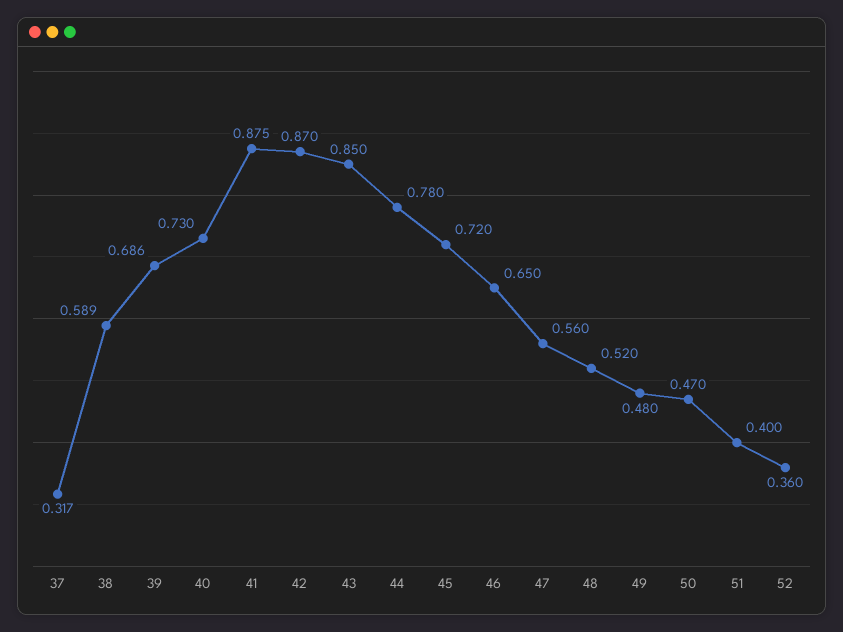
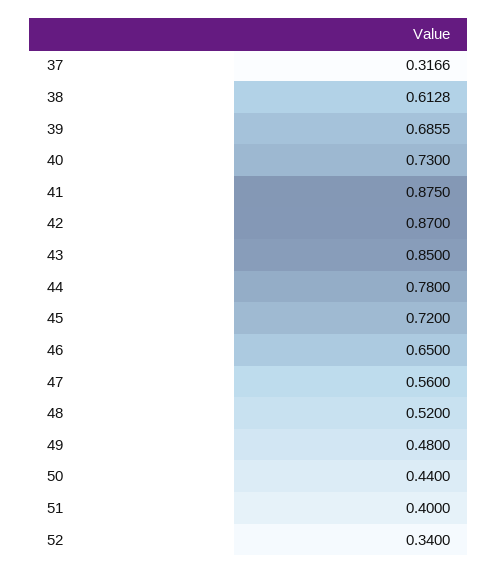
38: 0.589 -> 0.6128
50: 0.47 -> 0.44
52: 0.36 -> 0.34

